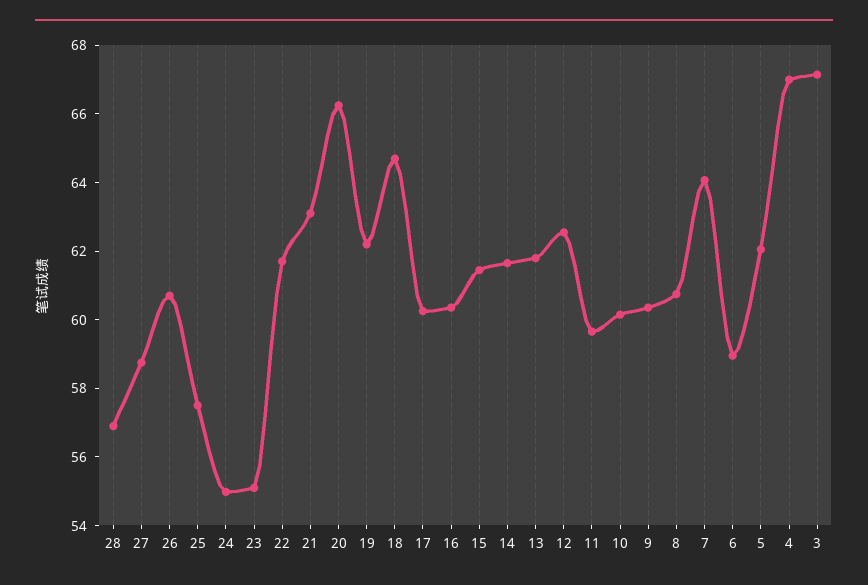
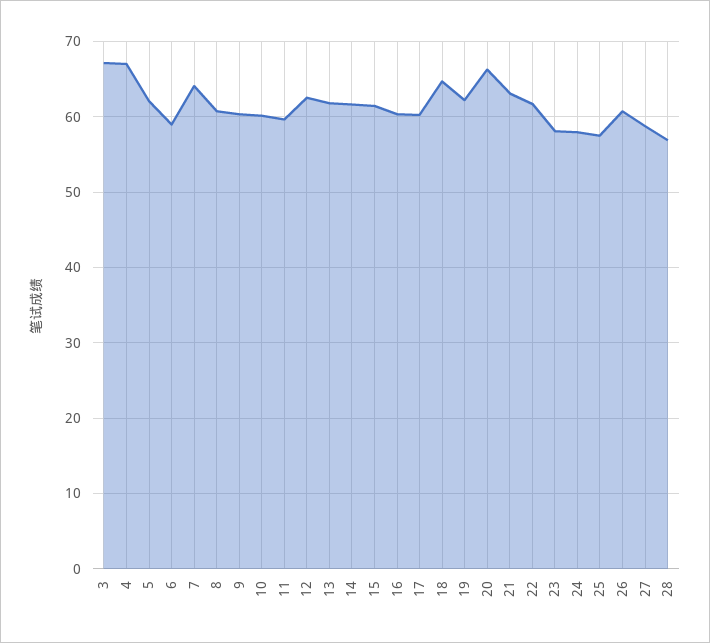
24: 55 -> 58
23: 55 -> 58

